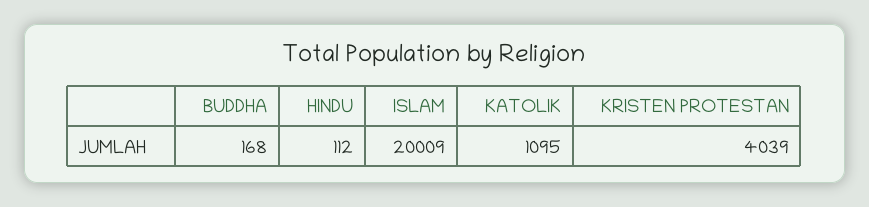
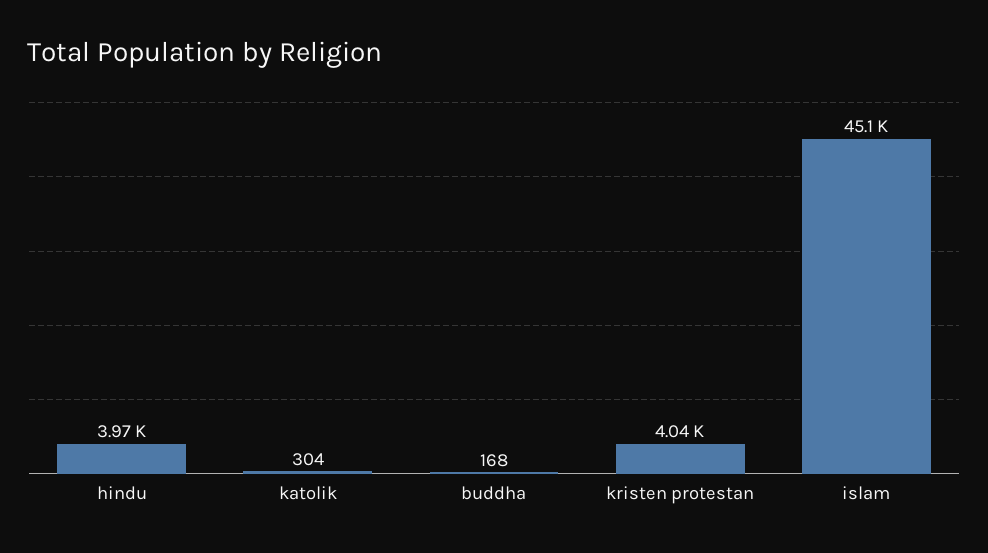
HINDU: 112 -> 3970
ISLAM: 20009 -> 45100
KATOLIK: 1095 -> 304

